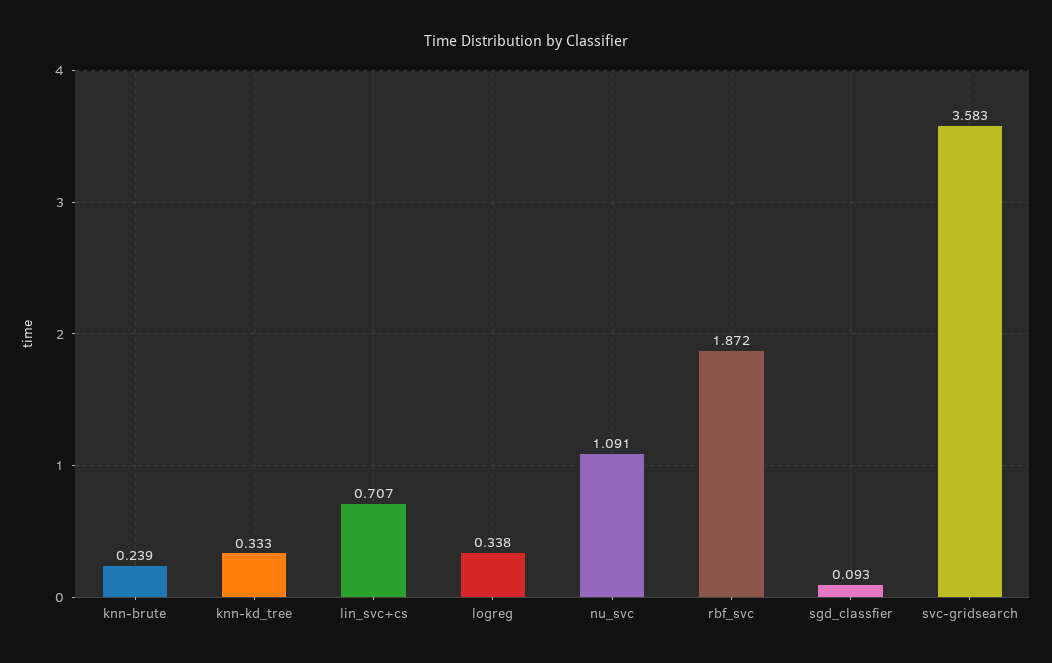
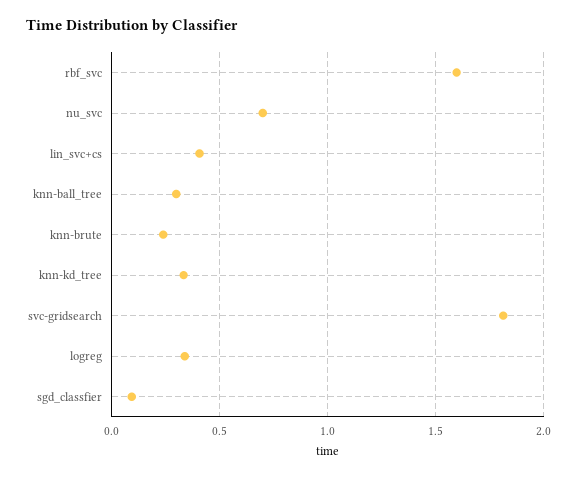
lin_svc+cs: 0.707 -> 0.4
nu_svc: 1.091 -> 0.7
rbf_svc: 1.872 -> 1.6
svc-gridsearch: 3.583 -> 1.8
knn-ball_tree: none -> 0.3

